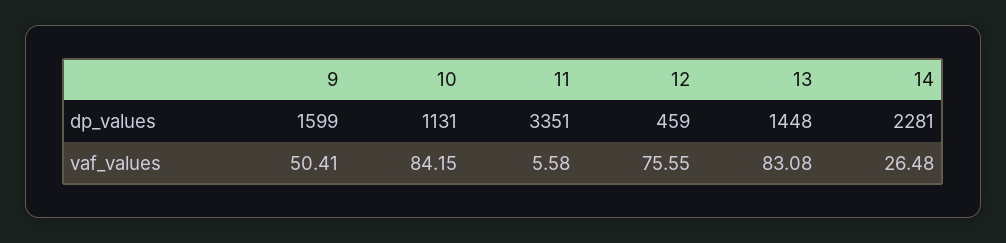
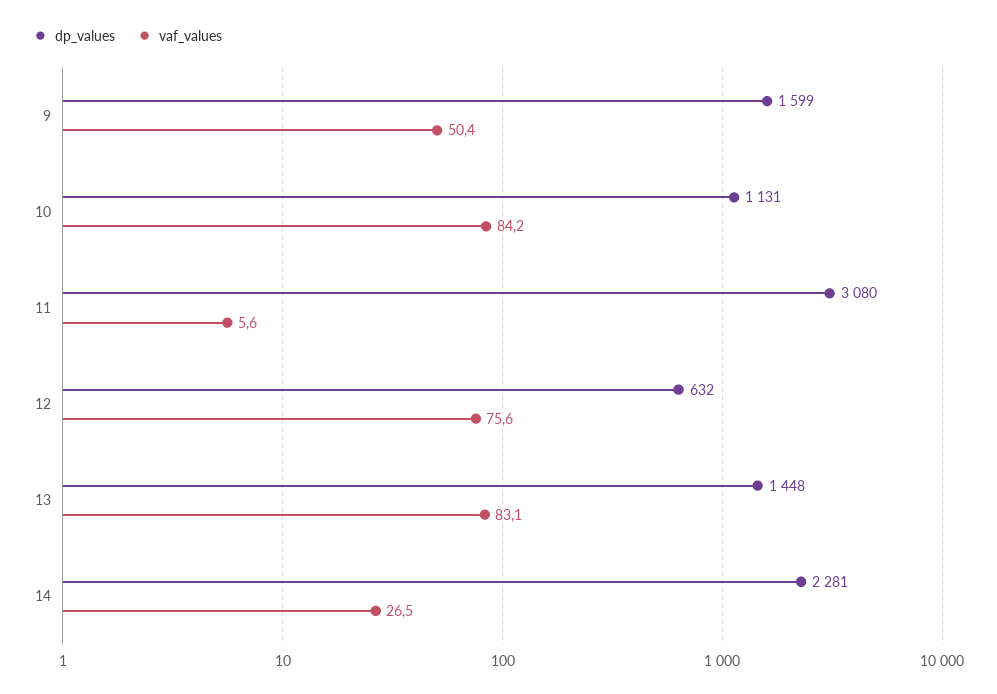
dp_values, 11: 3351 -> 3080
dp_values, 12: 459 -> 632

